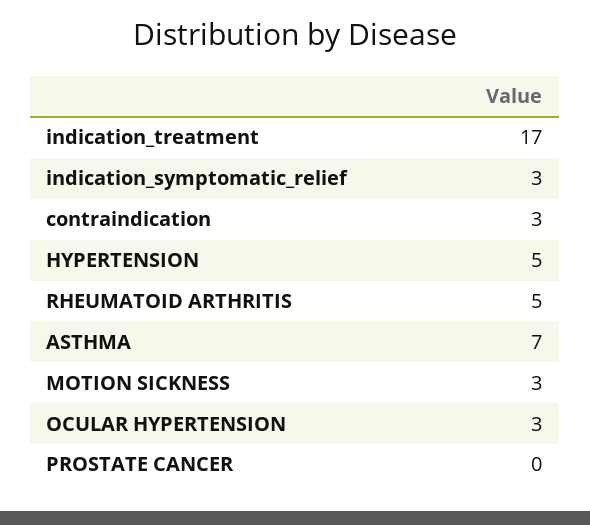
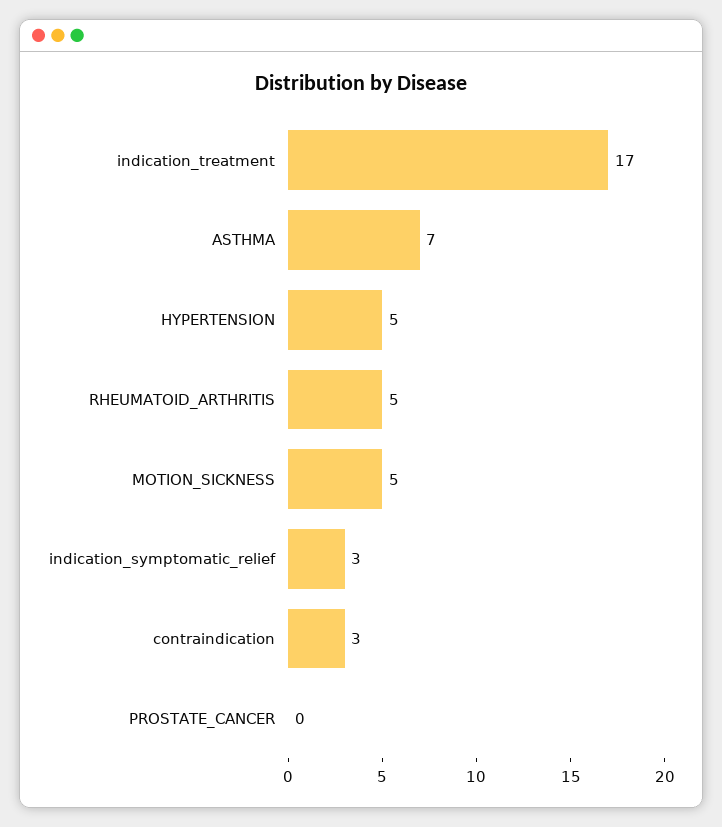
MOTION SICKNESS: 3 -> 5
OCULAR HYPERTENSION: 3 -> none

